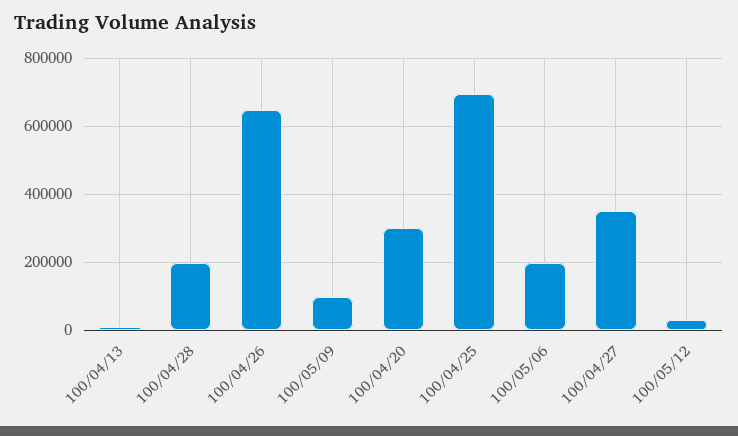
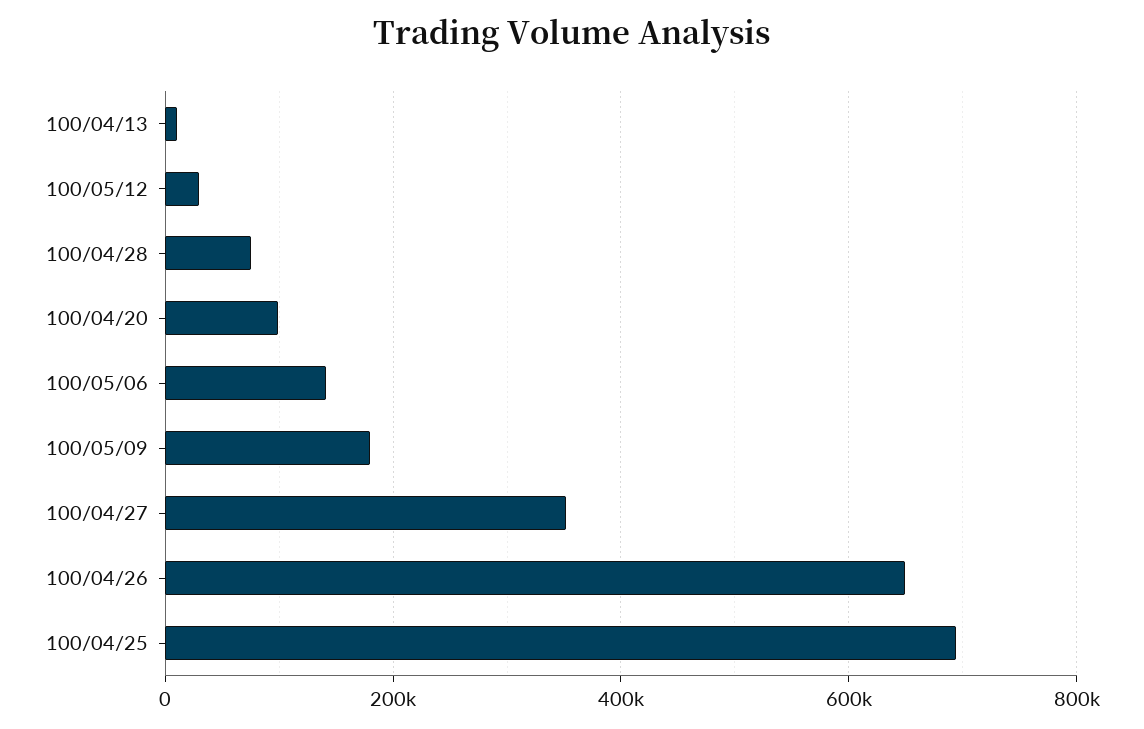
100/04/28: 200000 -> 80000
100/05/09: 100000 -> 180000
100/04/20: 300000 -> 100000
100/05/06: 200000 -> 140000

